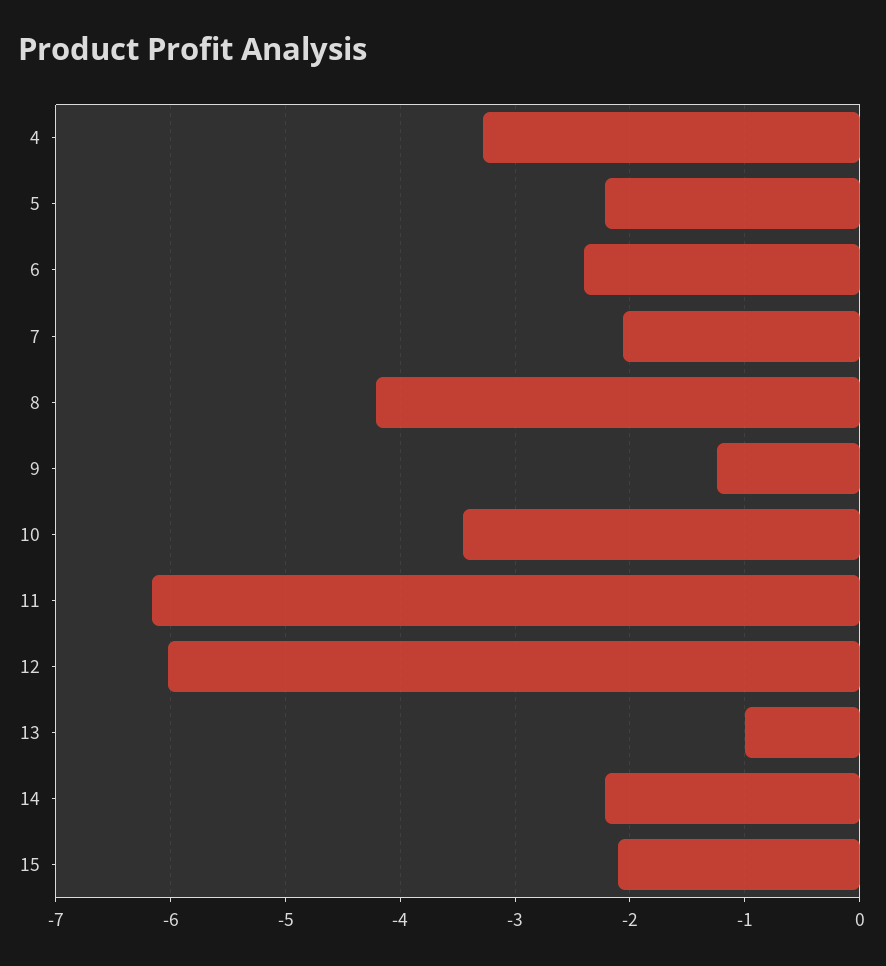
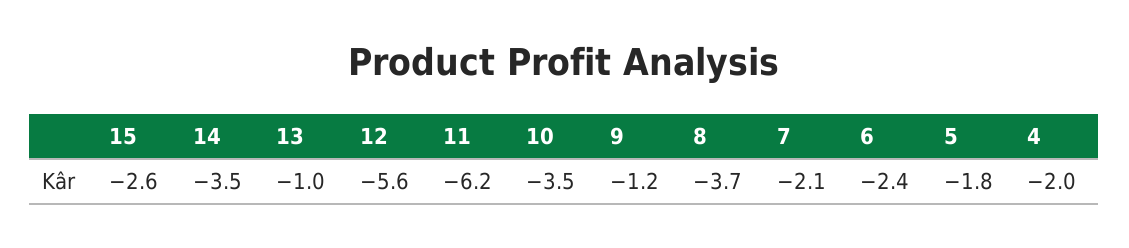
4: -3.3 -> -2
5: -2.2 -> -1.8
8: -4.2 -> -3.7
12: -6 -> -5.6
14: -2.2 -> -3.5
15: -2.1 -> -2.6

